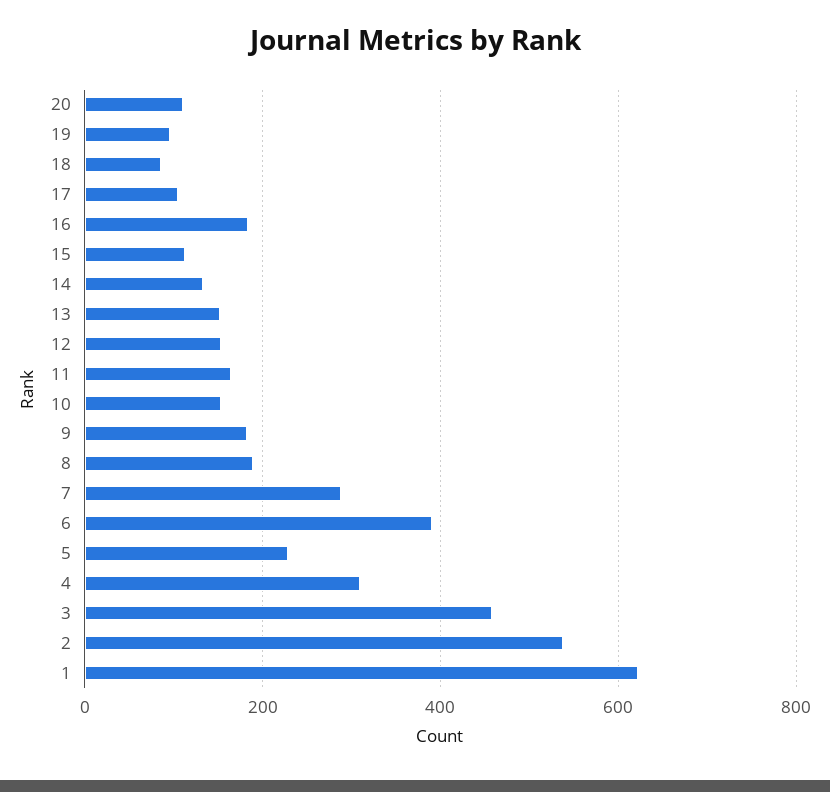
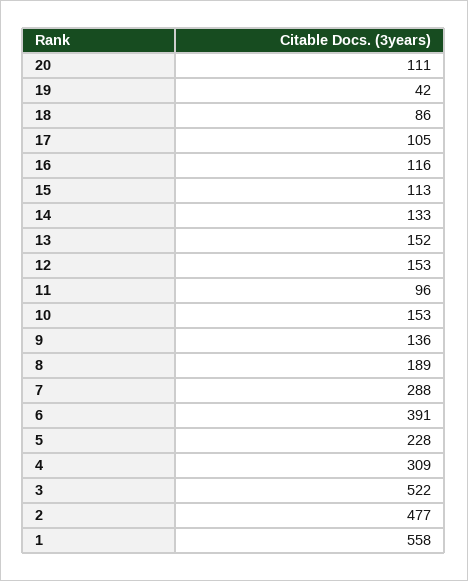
19: 100 -> 42
16: 180 -> 116
11: 160 -> 96
9: 180 -> 136
3: 460 -> 522
2: 540 -> 477
1: 620 -> 558

